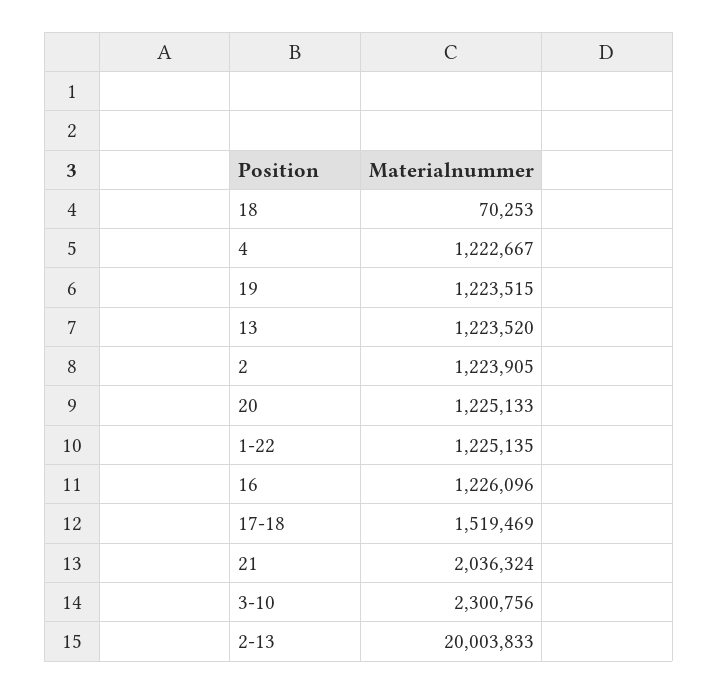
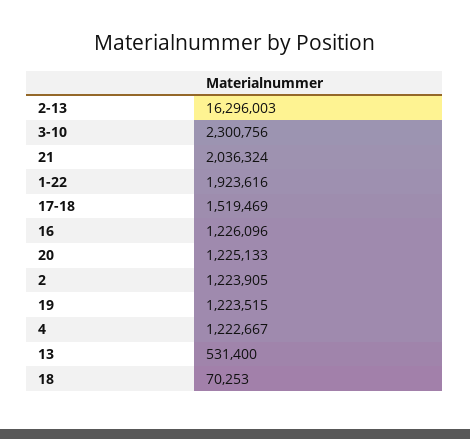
13: 1223520 -> 531400
1-22: 1225135 -> 1923616
2-13: 20003833 -> 16296003

